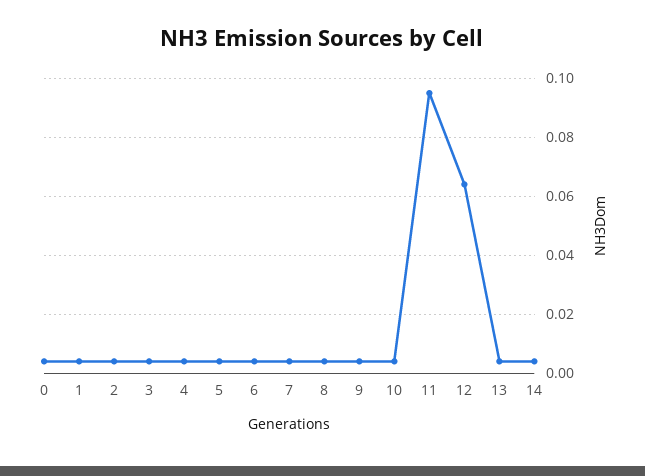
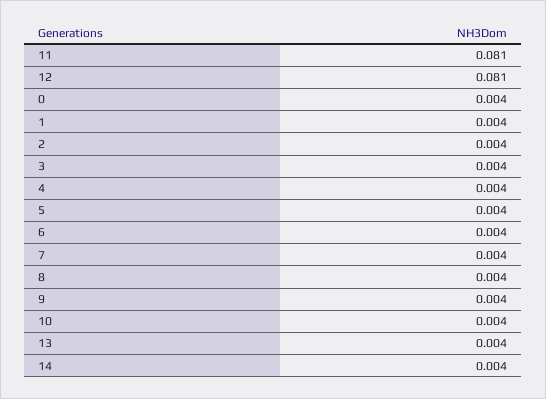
11: 0.095 -> 0.081
12: 0.065 -> 0.081

